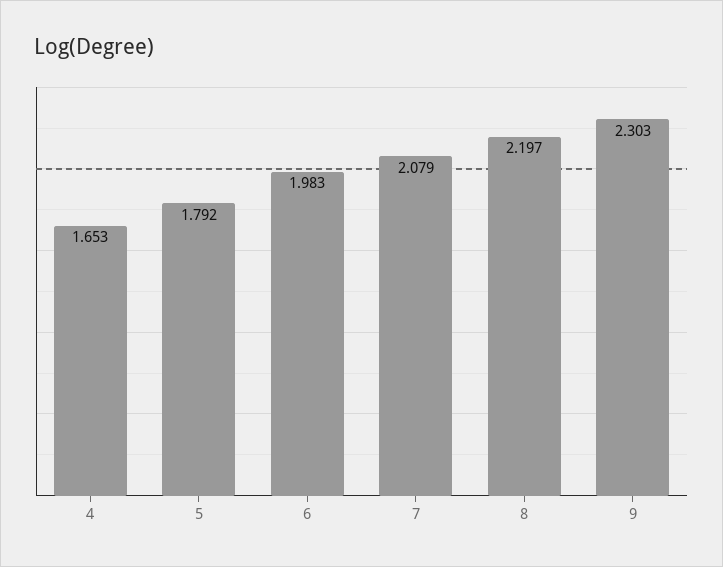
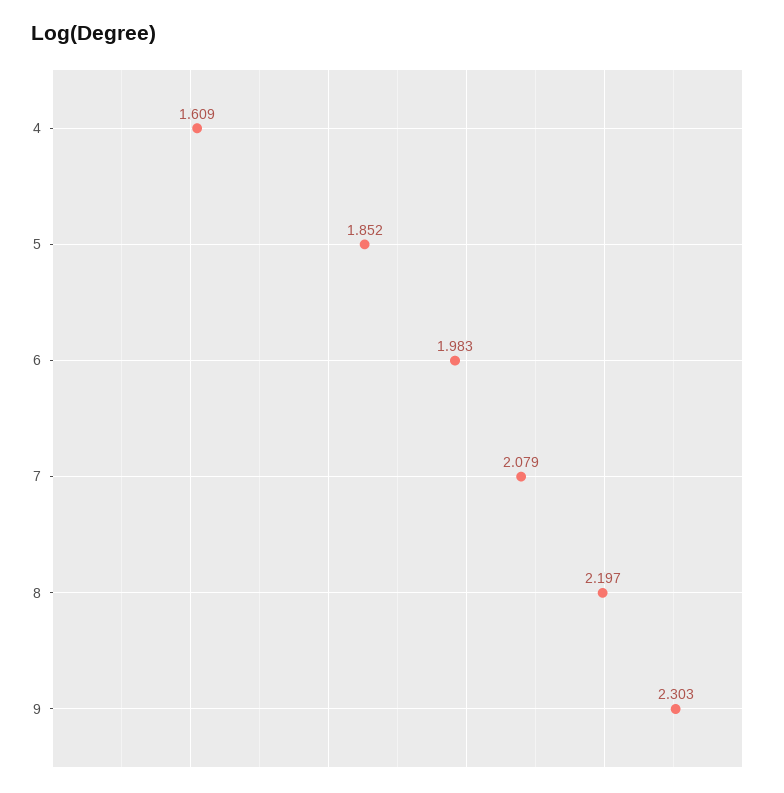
4: 1.653 -> 1.609
5: 1.792 -> 1.852

